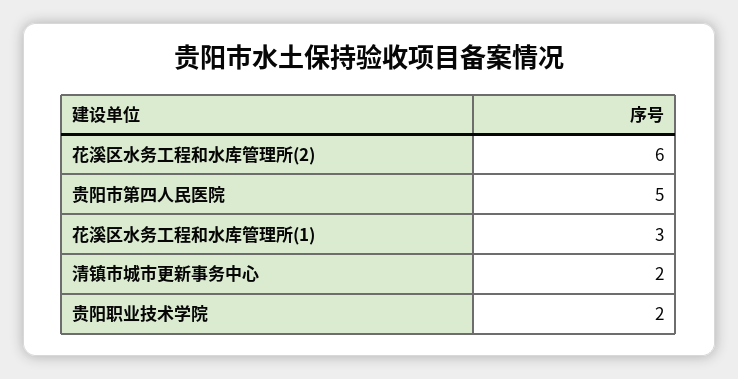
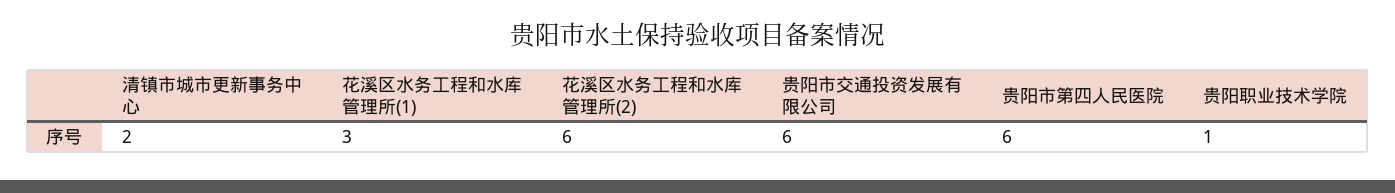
贵阳市第四人民医院: 5 -> 6
贵阳职业技术学院: 2 -> 1
贵阳市交通投资发展有限公司: none -> 6

